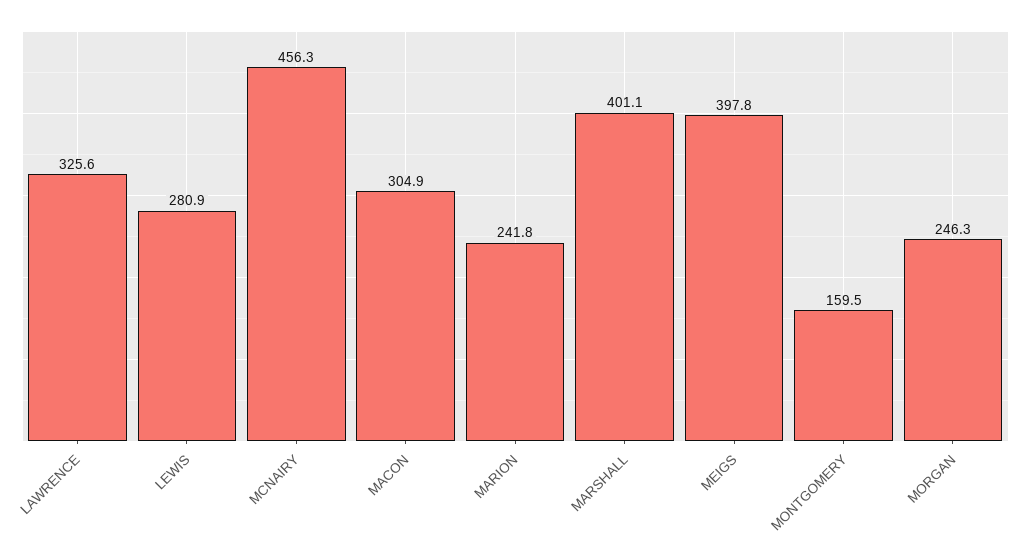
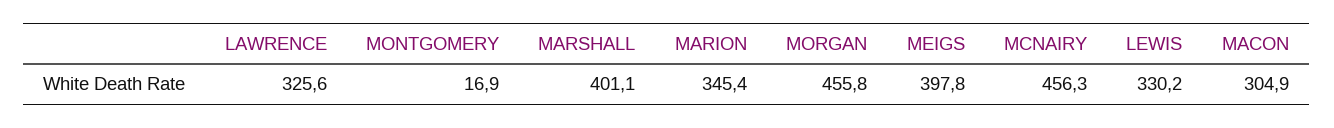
LEWIS: 280.9 -> 330.2
MARION: 241.8 -> 345.4
MONTGOMERY: 159.5 -> 16.9
MORGAN: 246.3 -> 455.8

